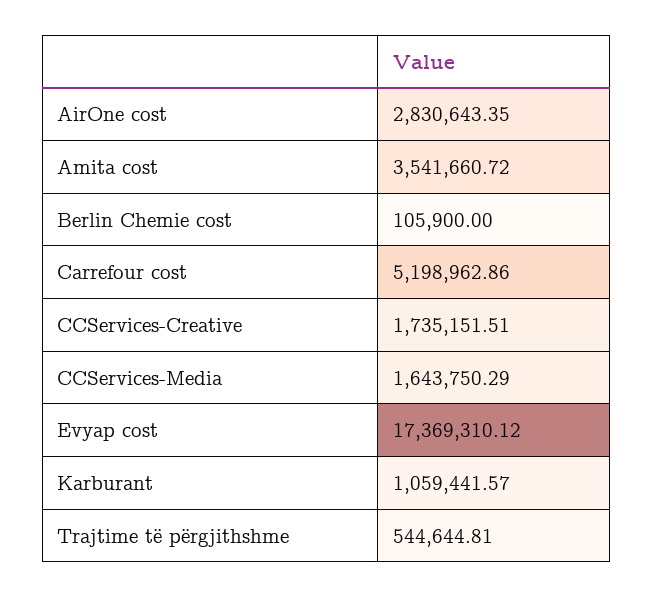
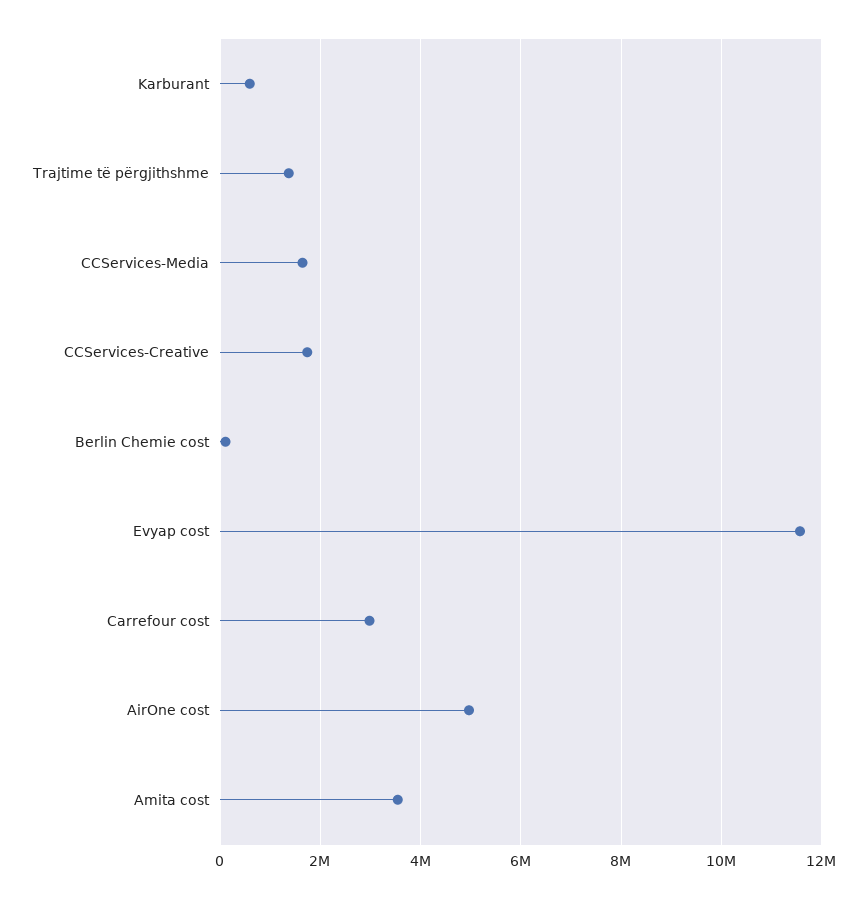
AirOne cost: 2830643.35 -> 5000000
Carrefour cost: 5198962.86 -> 3000000
Evyap cost: 17369310.12 -> 11600000
Karburant: 1059441.57 -> 600000
Trajtime të përgjithshme: 544644.81 -> 1400000

